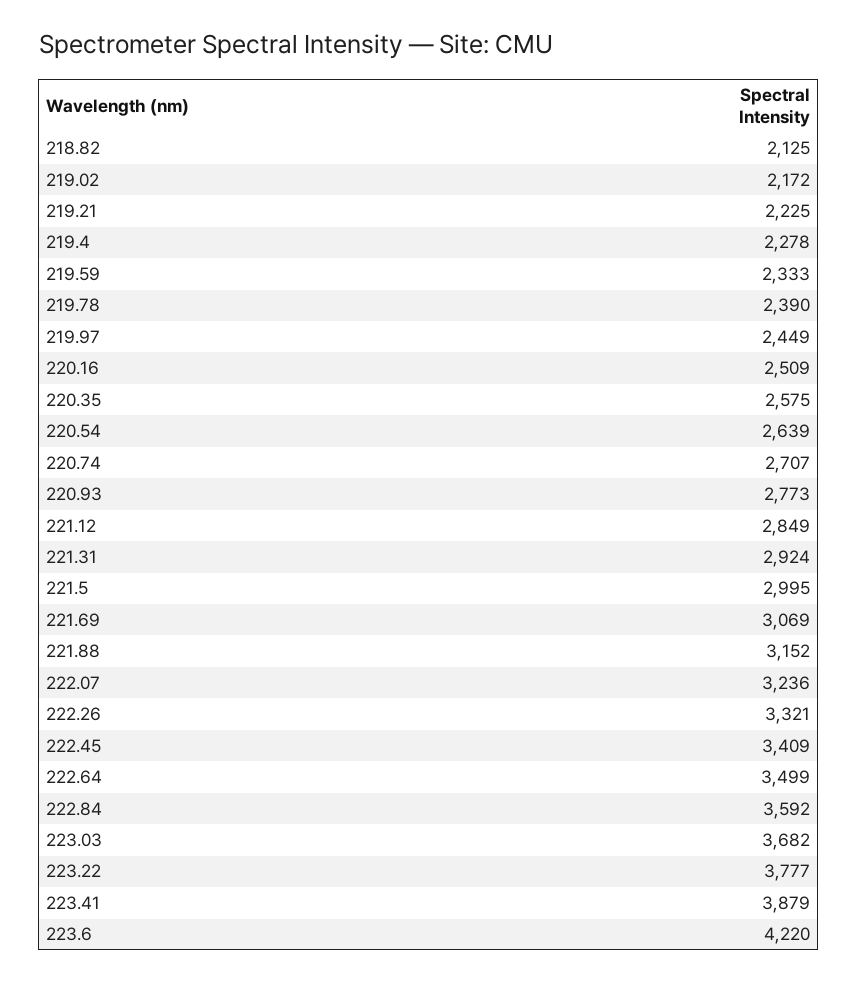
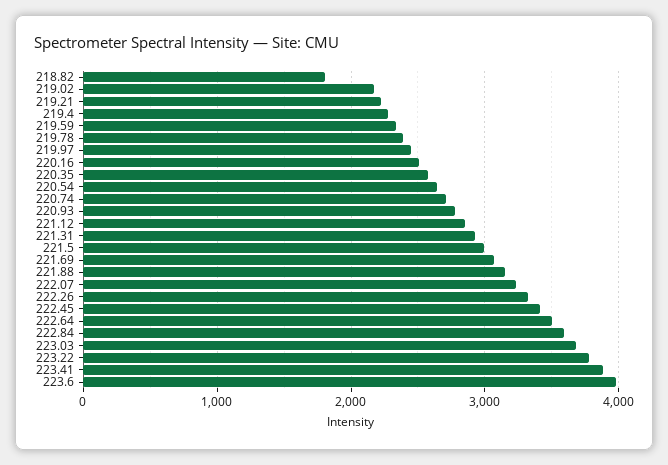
218.82: 2125 -> 1800
223.6: 4220 -> 4000

